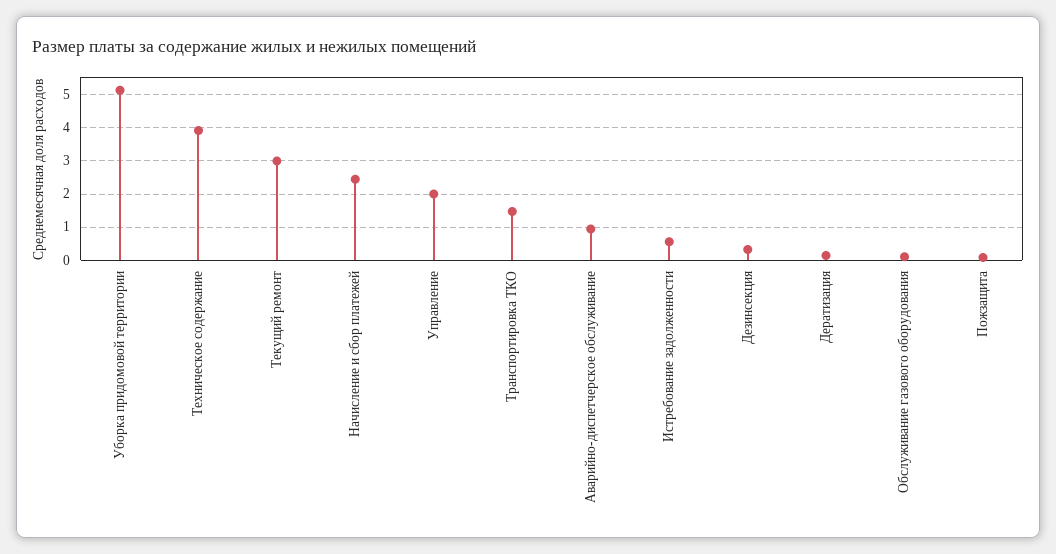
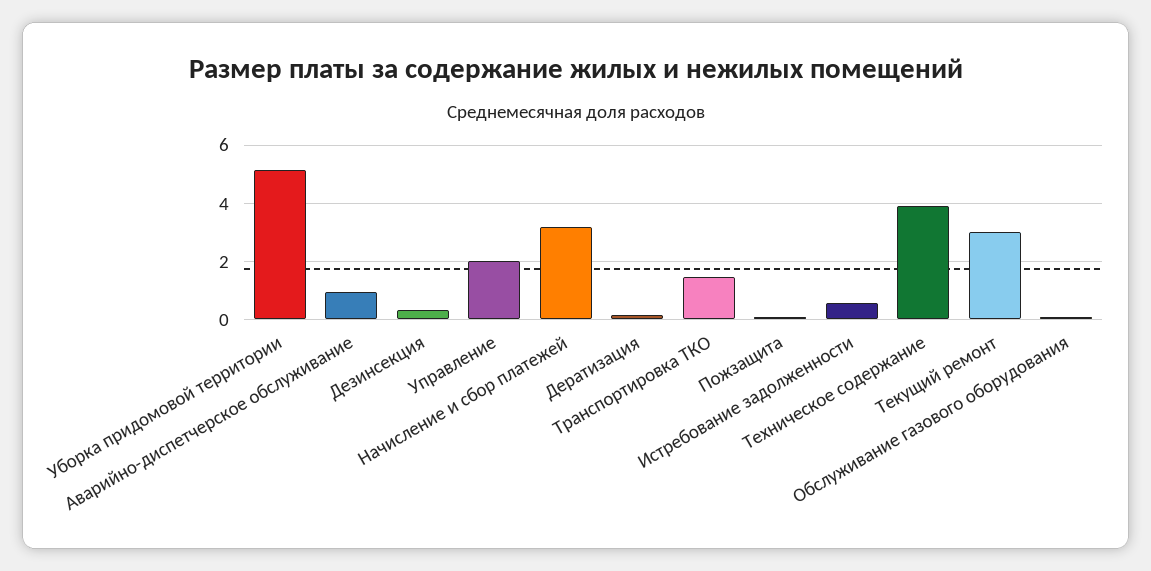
Начисление и сбор платежей: 2.4 -> 3.25

